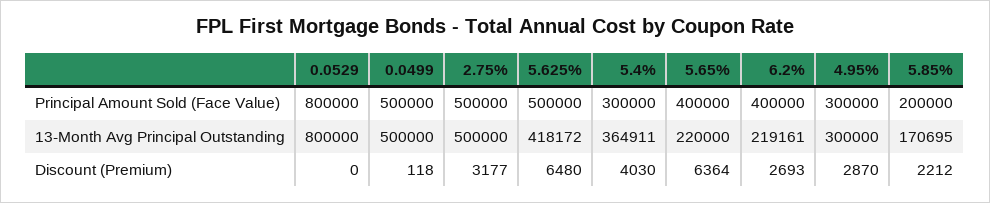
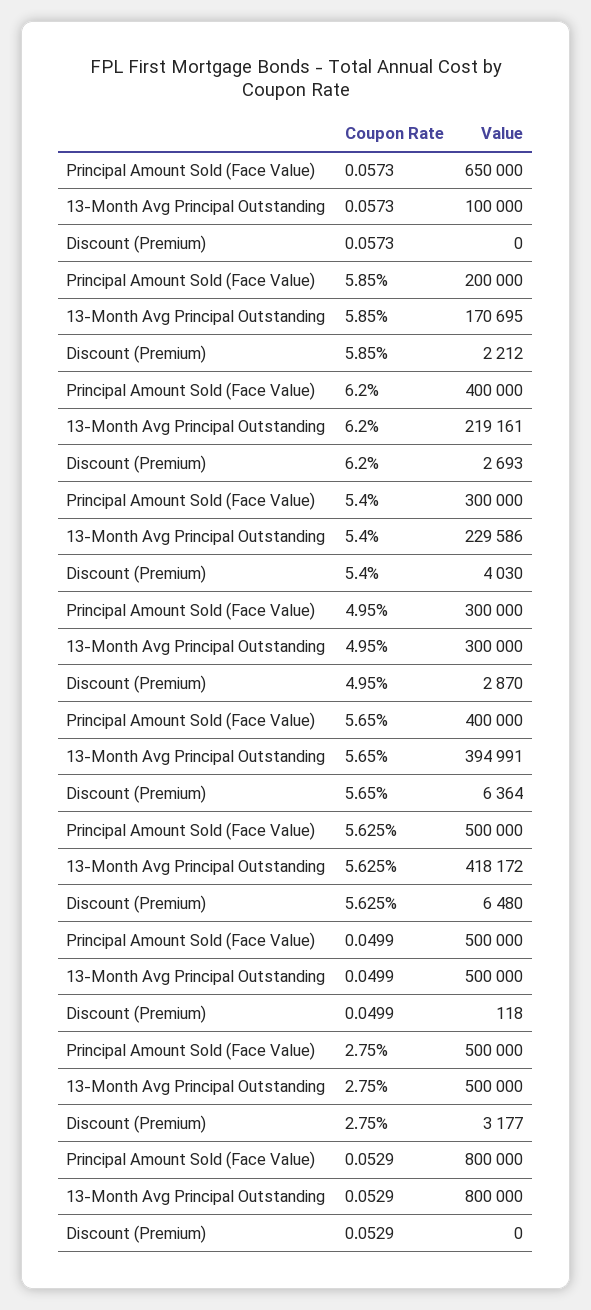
5.4%, 13-Month Avg Principal Outstanding: 364911 -> 229586
5.65%, 13-Month Avg Principal Outstanding: 220000 -> 394991
0.0573, Principal Amount Sold (Face Value): none -> 650000
0.0573, 13-Month Avg Principal Outstanding: none -> 100000
0.0573, Discount (Premium): none -> 0

